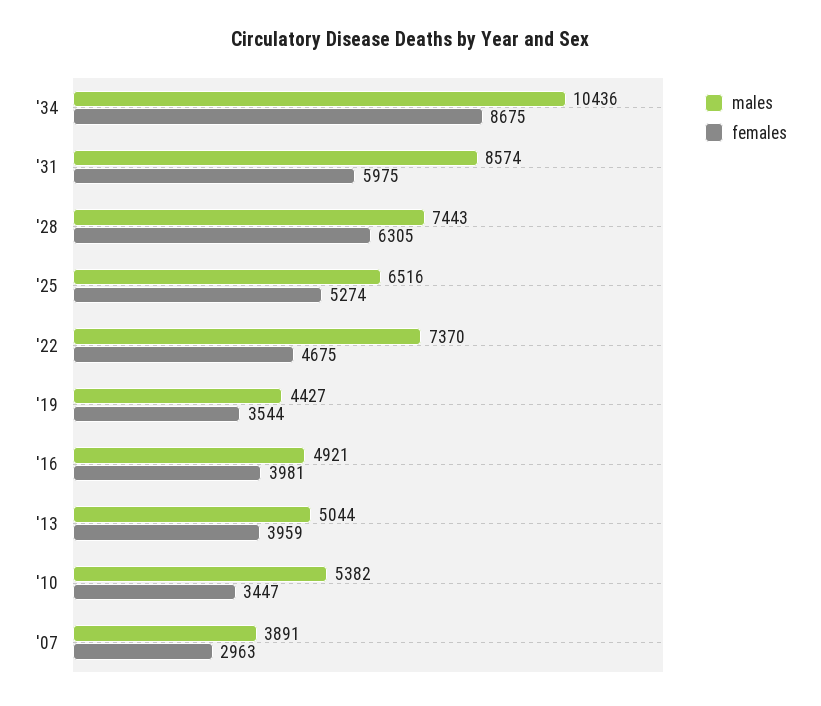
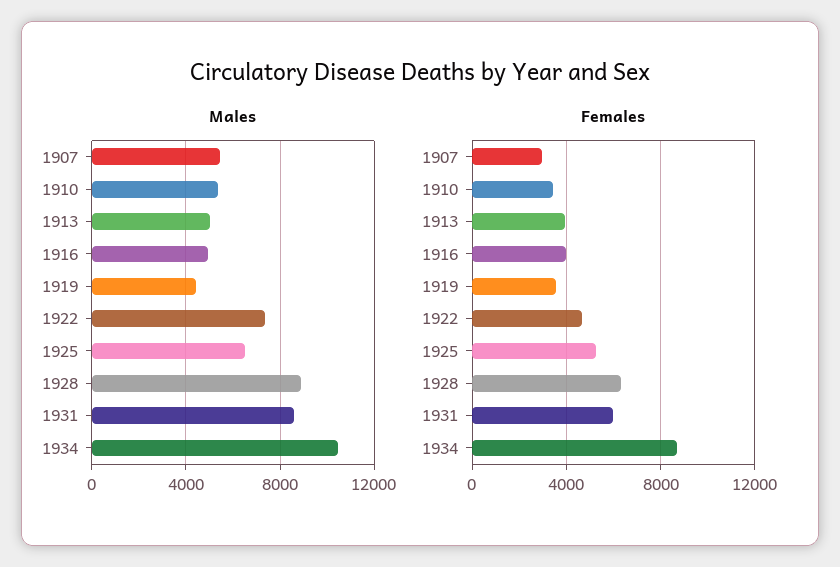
males, '28: 7443 -> 9000
males, '07: 3891 -> 5500

